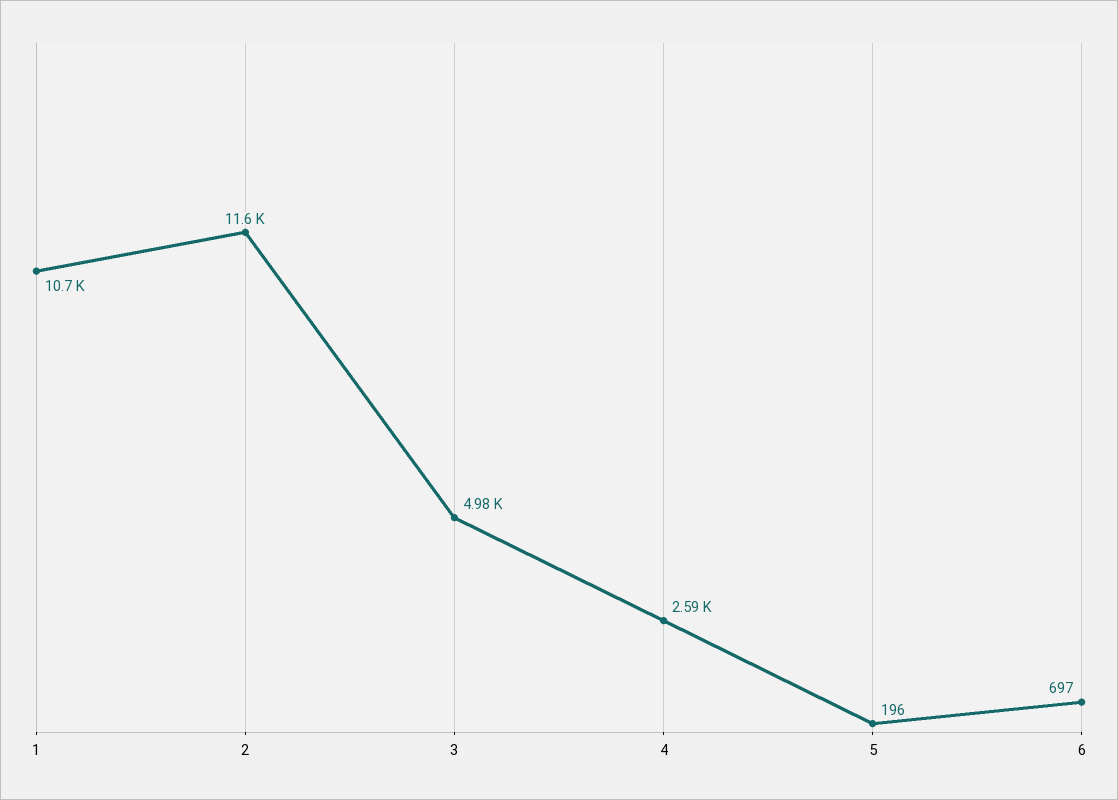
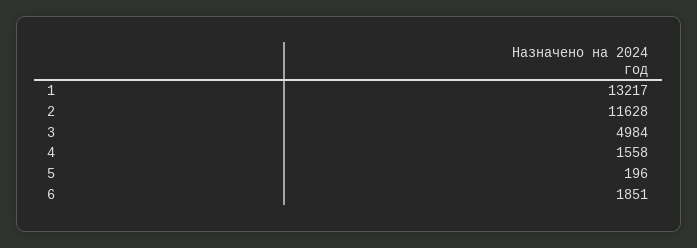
1: 10700 -> 13217
4: 2590 -> 1558
6: 697 -> 1851

